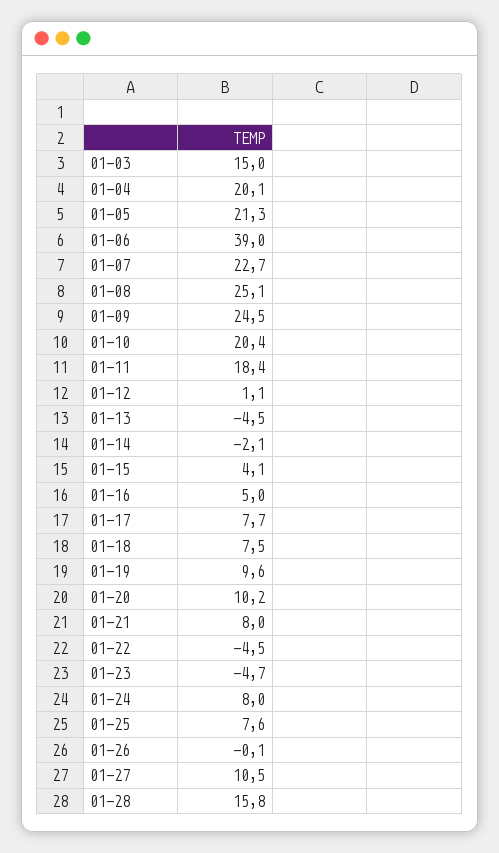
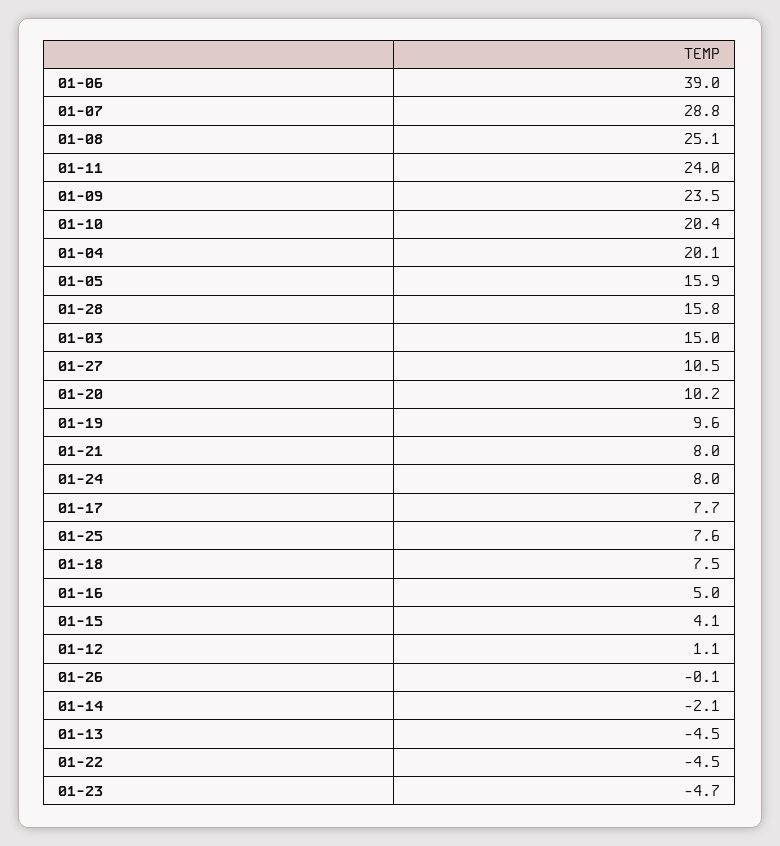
01-05: 21.3 -> 15.9
01-07: 22.7 -> 28.8
01-09: 24.5 -> 23.5
01-11: 18.4 -> 24

